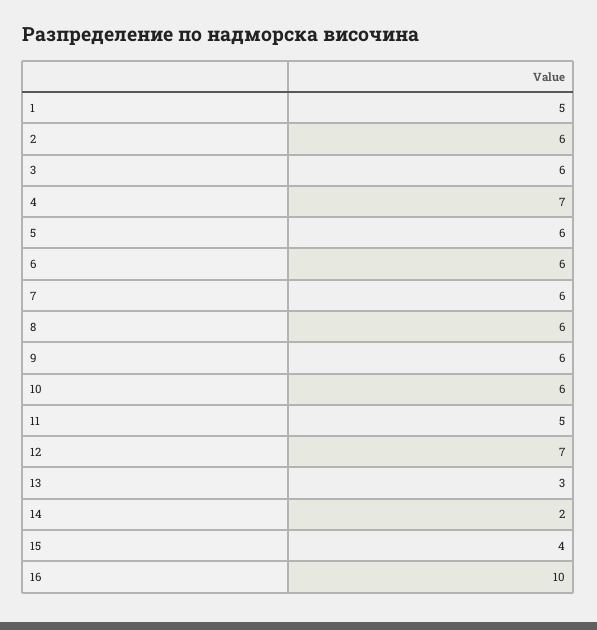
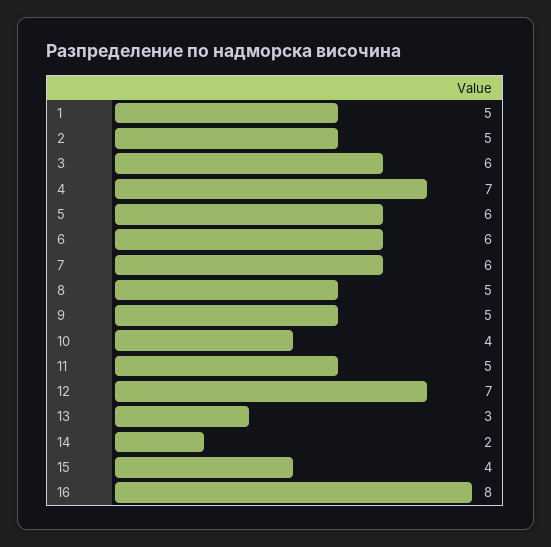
2: 6 -> 5
8: 6 -> 5
9: 6 -> 5
10: 6 -> 4
16: 10 -> 8

